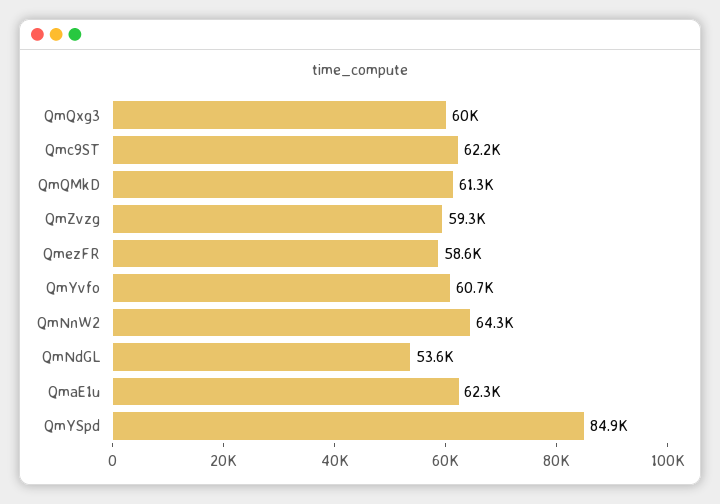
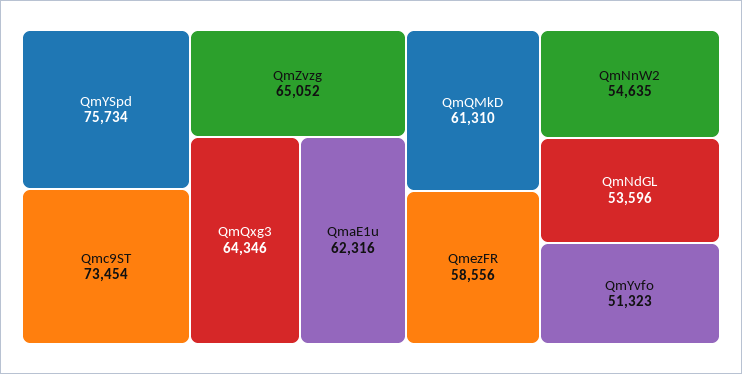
QmQxg3: 60000 -> 64346
Qmc9ST: 62200 -> 73454
QmZvzg: 59300 -> 65052
QmYvfo: 60700 -> 51323
QmNnW2: 64300 -> 54635
QmYSpd: 84900 -> 75734

